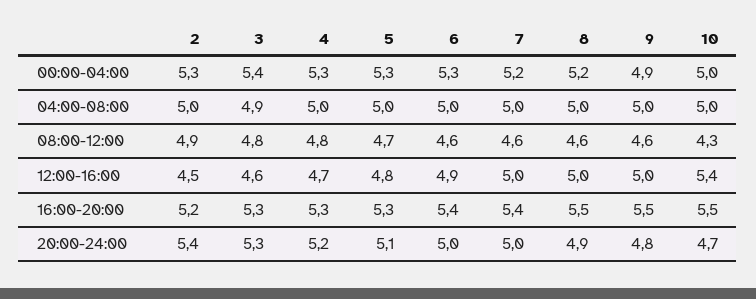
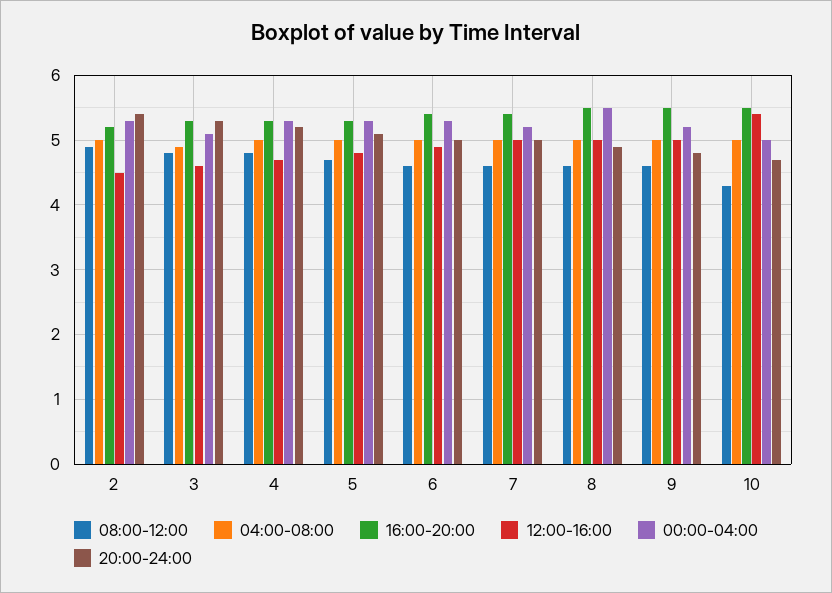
00:00-04:00, 3: 5.4 -> 5.1
00:00-04:00, 8: 5.2 -> 5.5
00:00-04:00, 9: 4.9 -> 5.2

